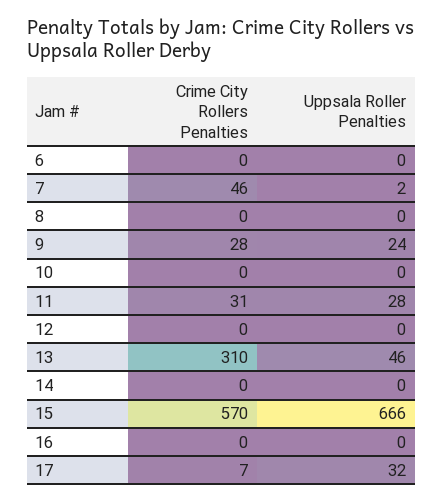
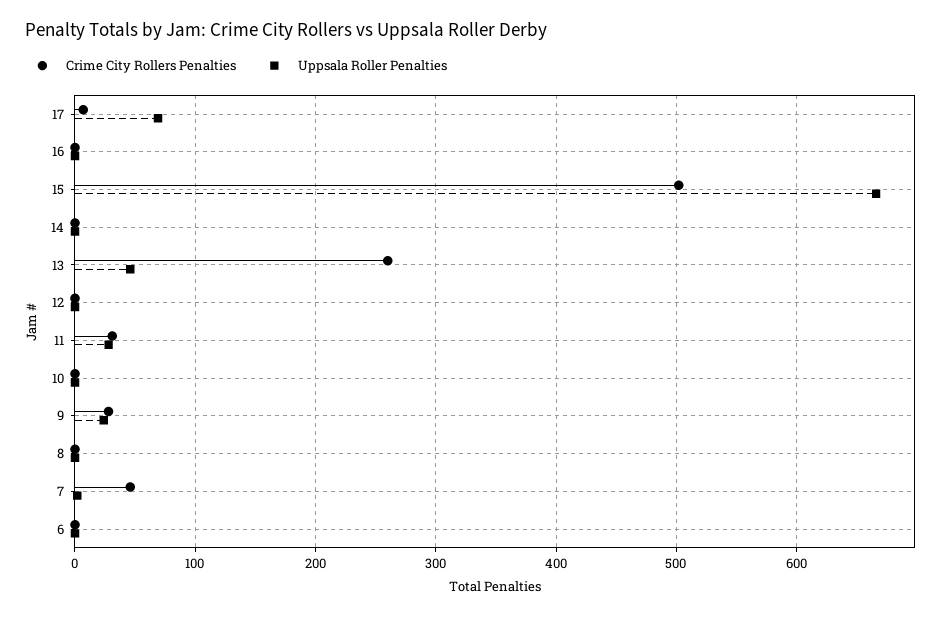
Crime City Rollers Penalties, 13: 310 -> 260
Crime City Rollers Penalties, 15: 570 -> 500
Uppsala Roller Penalties, 17: 32 -> 70

